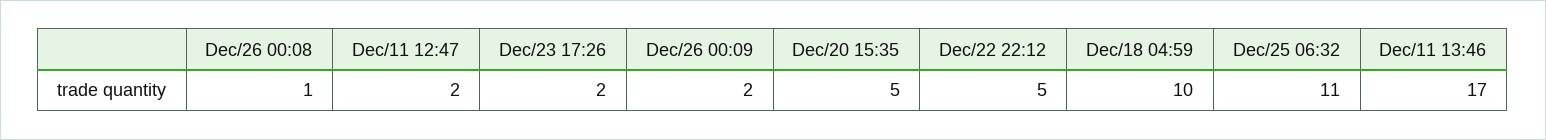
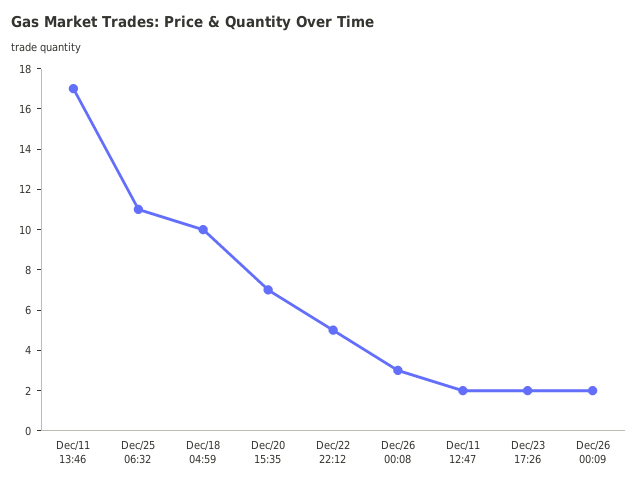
Dec/26 00:08: 1 -> 3
Dec/20 15:35: 5 -> 7

